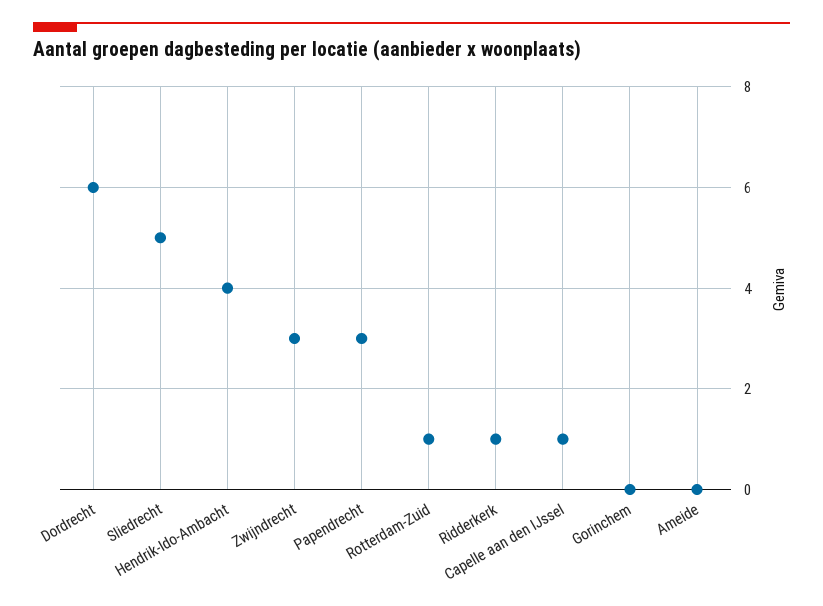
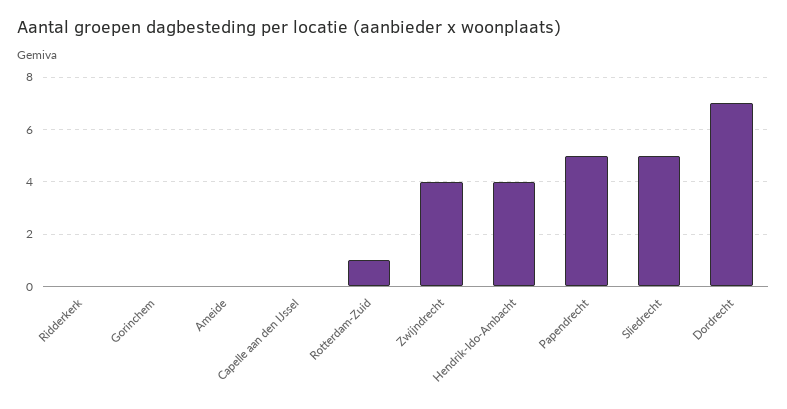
Dordrecht: 6 -> 7
Zwijndrecht: 3 -> 4
Papendrecht: 3 -> 5
Ridderkerk: 1 -> 0
Capelle aan den IJssel: 1 -> 0

